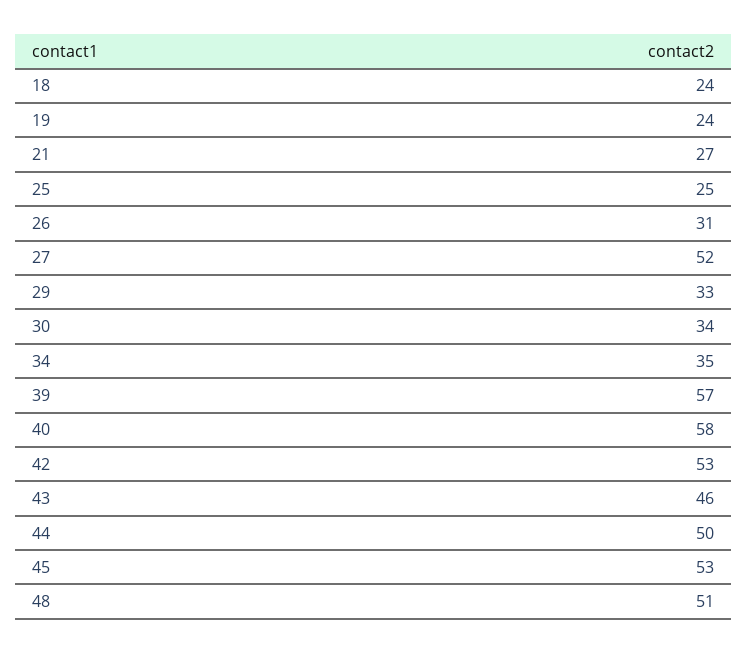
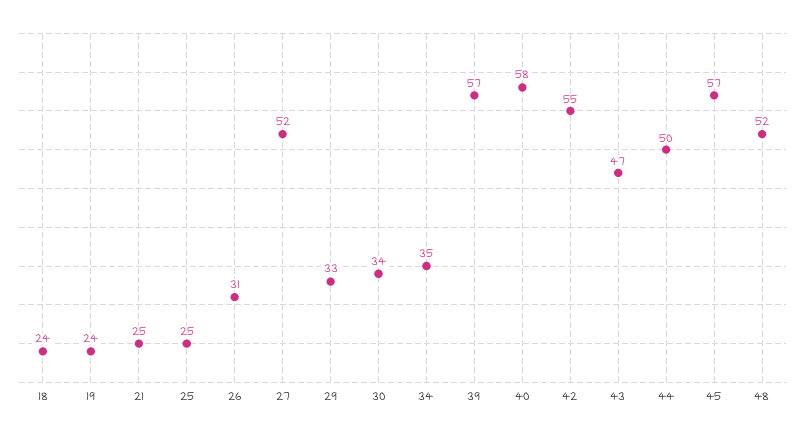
21: 27 -> 25
42: 53 -> 55
43: 46 -> 47
45: 53 -> 57
48: 51 -> 52

